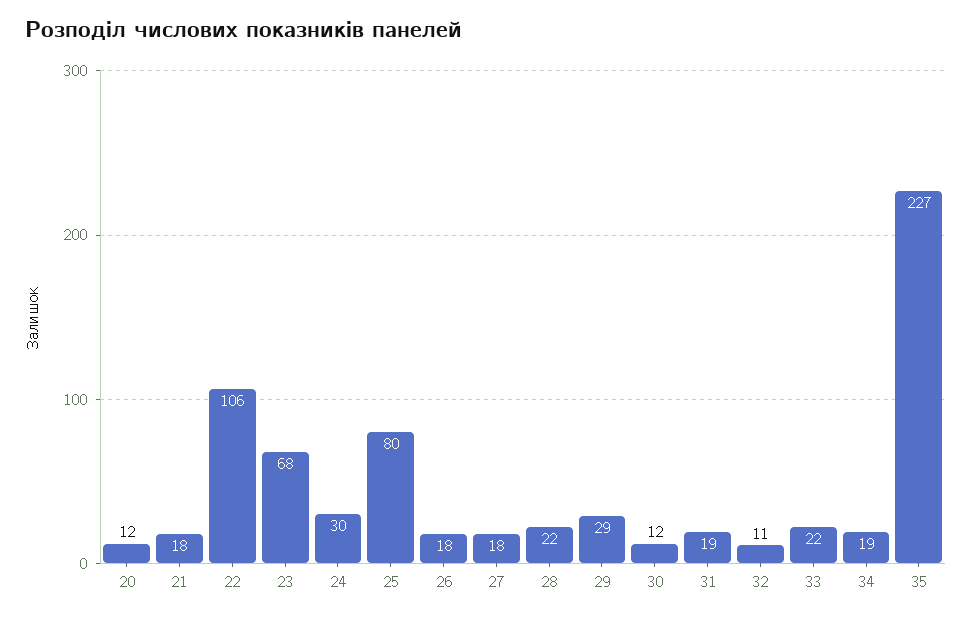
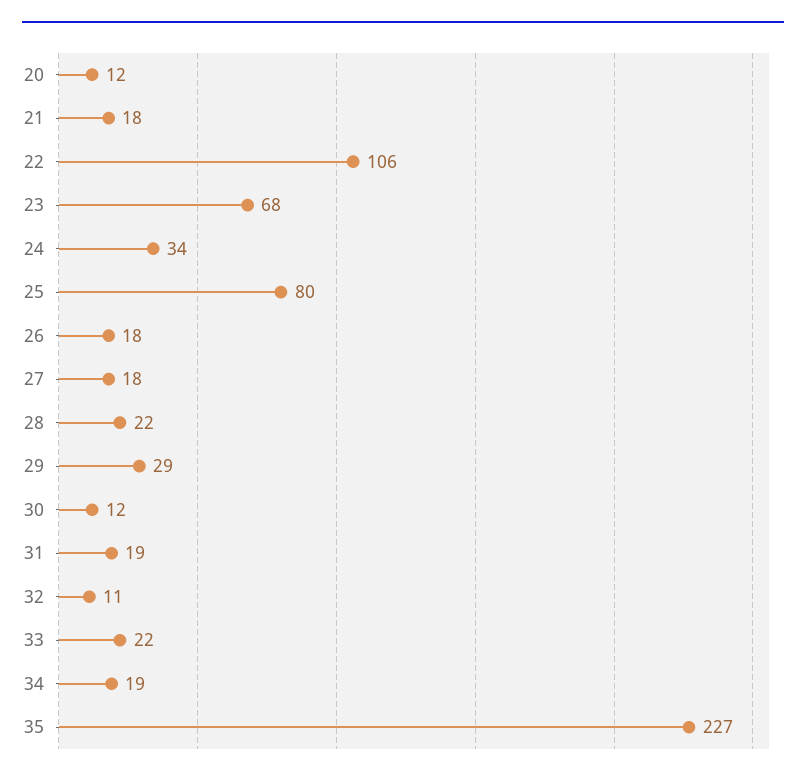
24: 30 -> 34

